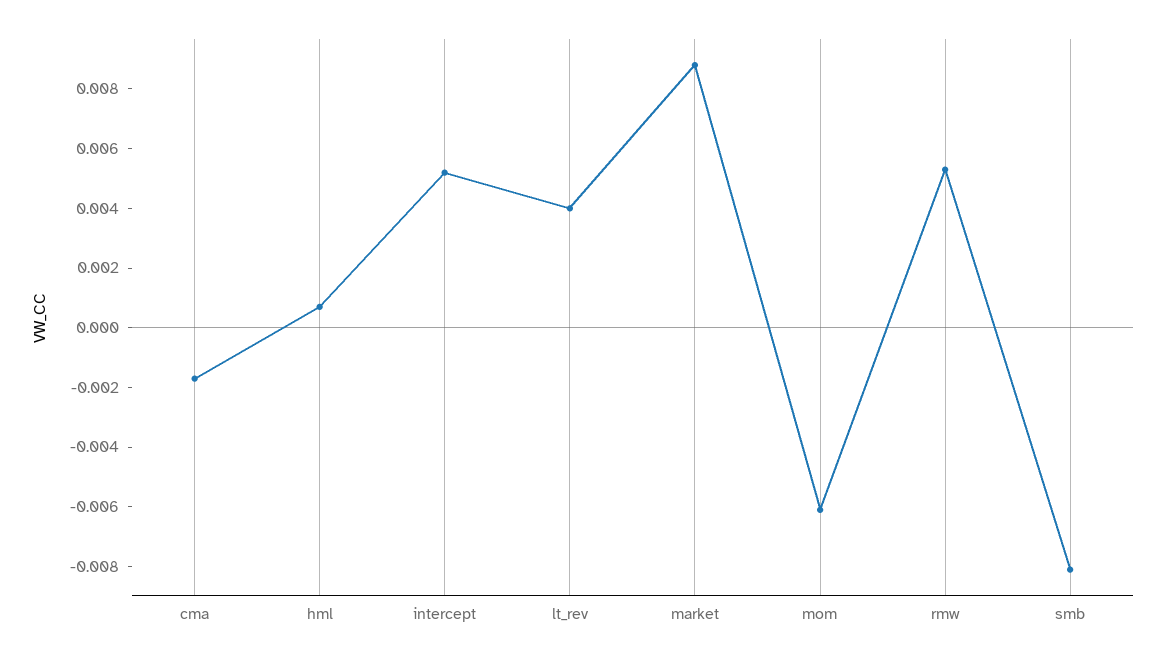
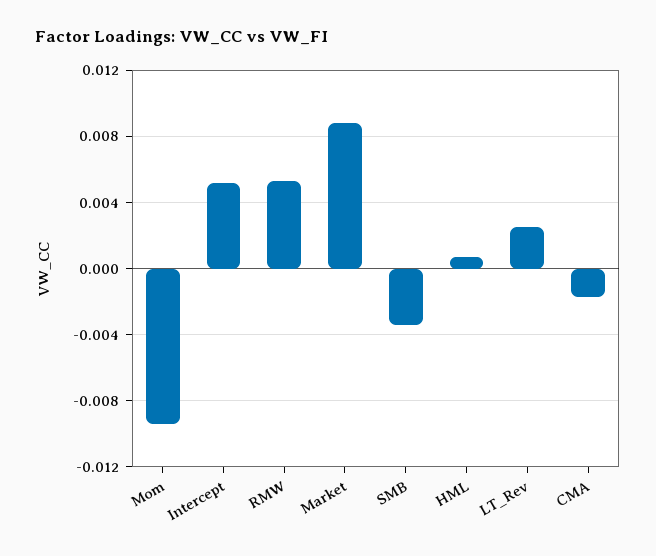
lt_rev: 0.004 -> 0.0025
mom: -0.006 -> -0.0095
smb: -0.008 -> -0.0035

